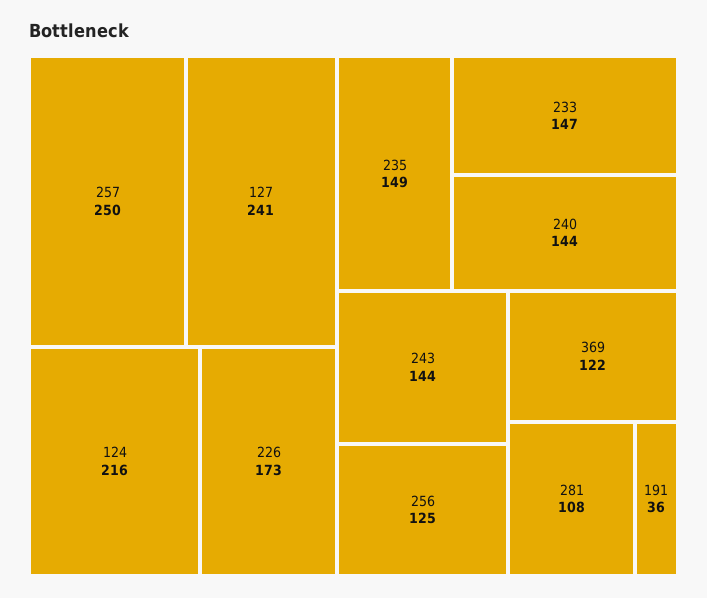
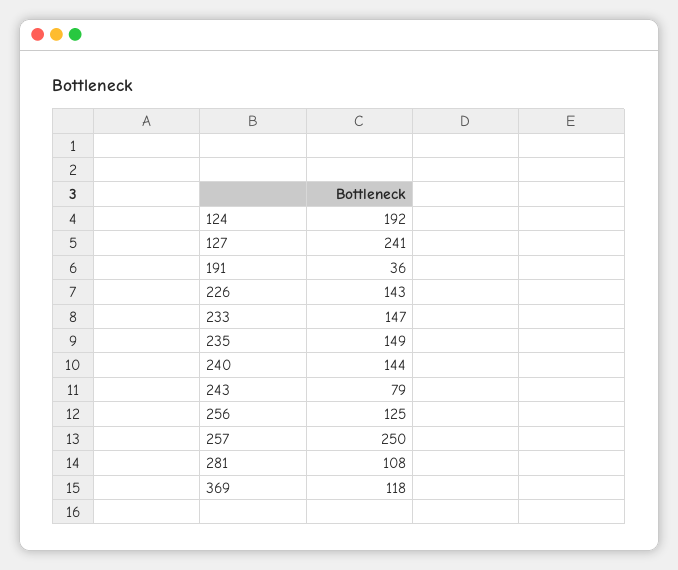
124: 216 -> 192
226: 173 -> 143
243: 144 -> 79
369: 122 -> 118

